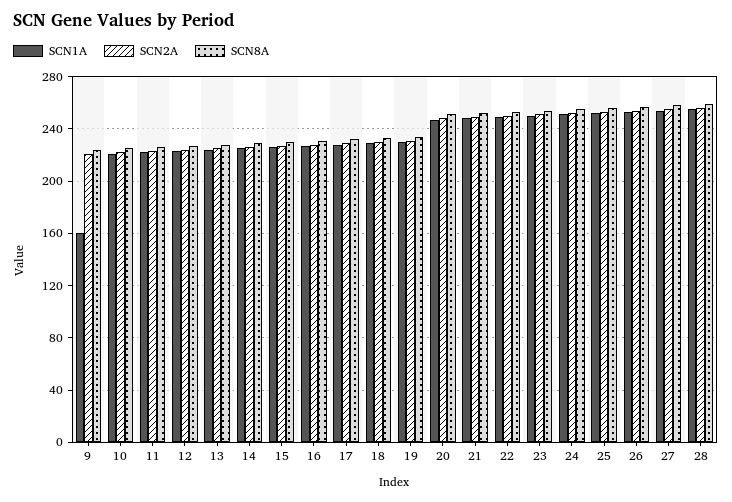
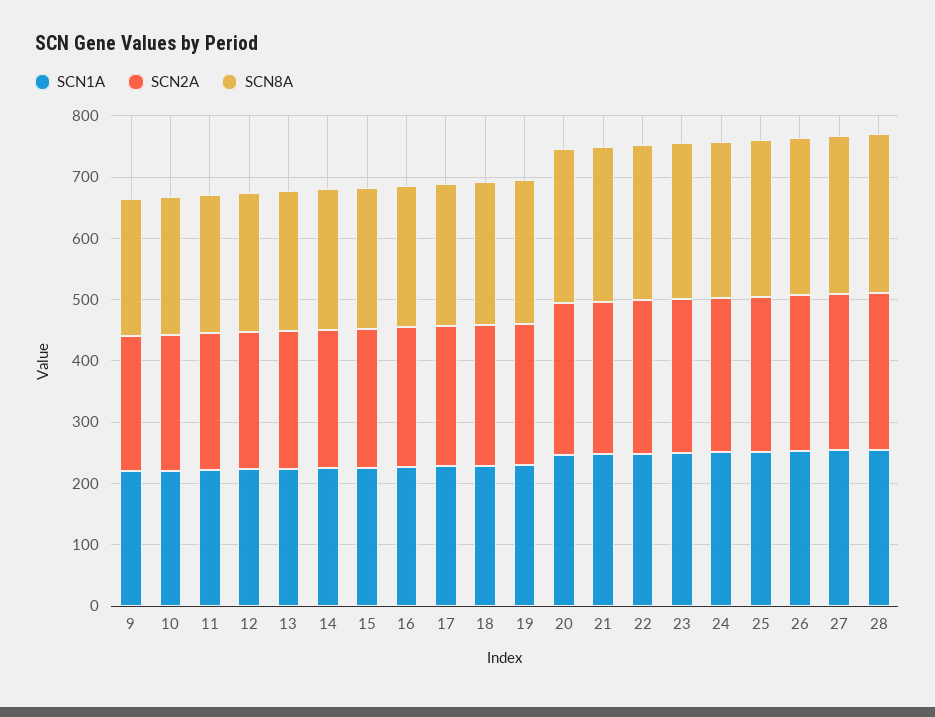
SCN1A, 9: 160 -> 220

